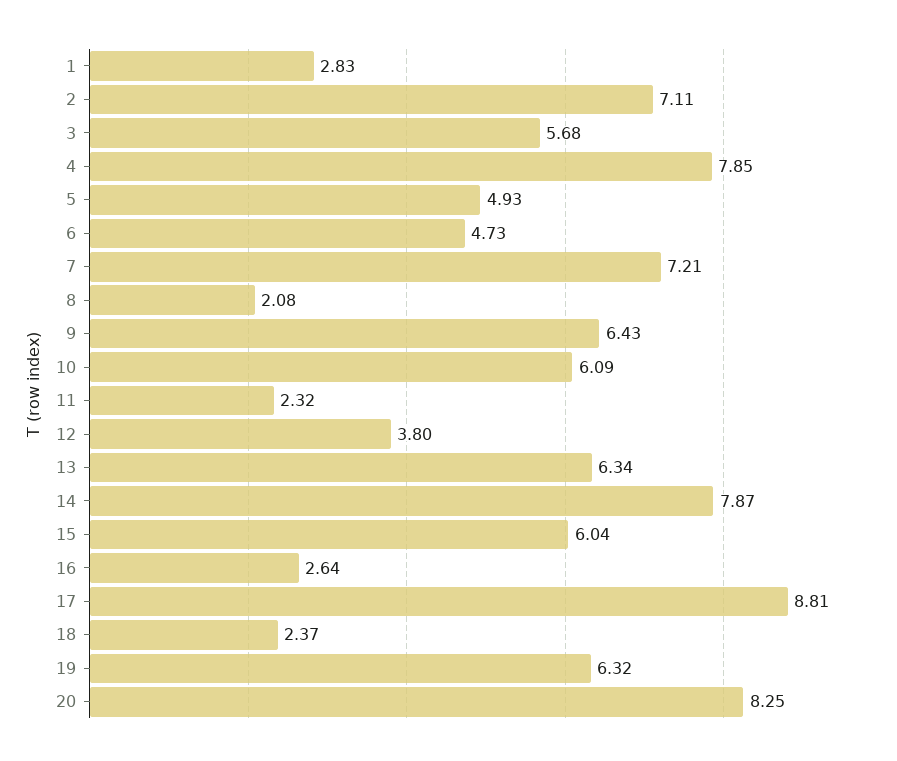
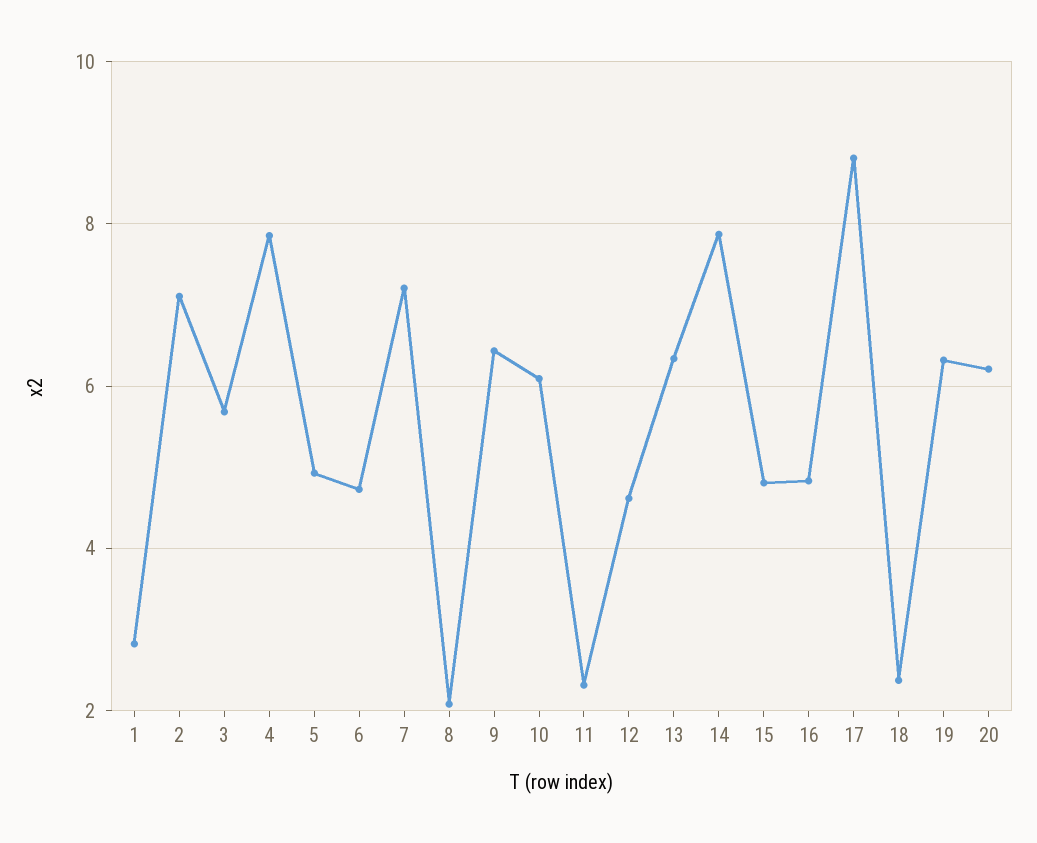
12: 3.8 -> 4.6
15: 6.04 -> 4.8
16: 2.64 -> 4.8
20: 8.25 -> 6.2

